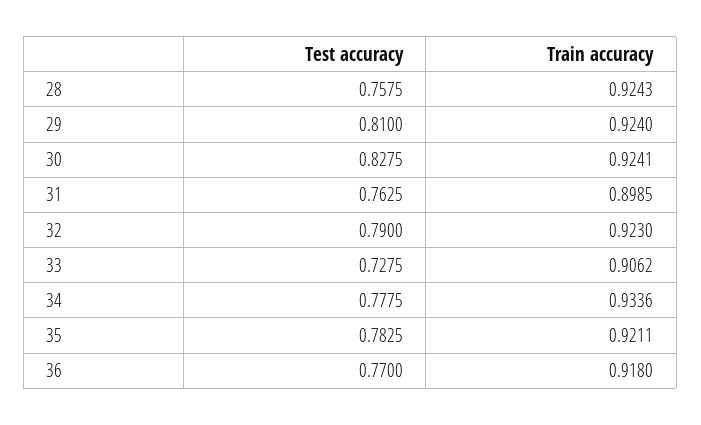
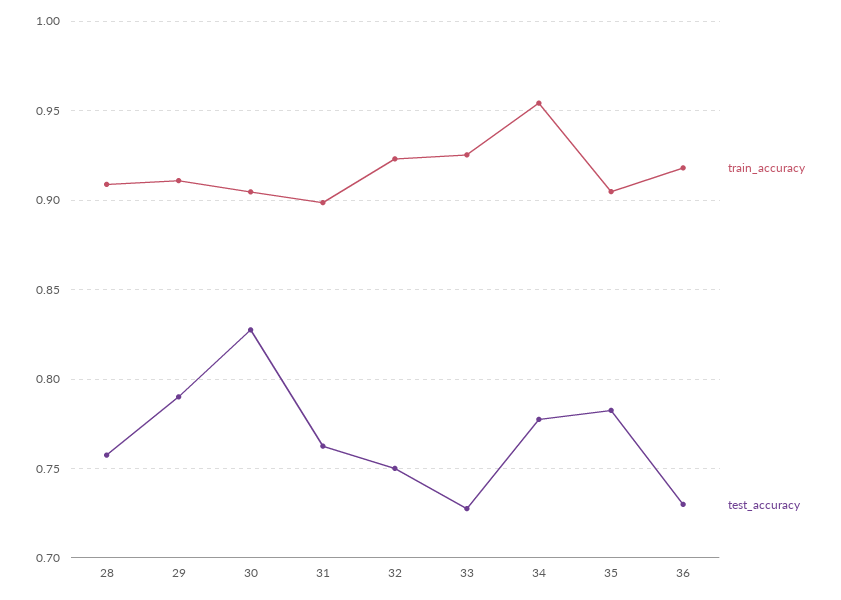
Train accuracy, 28: 0.9243 -> 0.91
Test accuracy, 29: 0.81 -> 0.79
Train accuracy, 29: 0.924 -> 0.91
Train accuracy, 30: 0.9241 -> 0.905
Test accuracy, 32: 0.79 -> 0.75
Train accuracy, 33: 0.9062 -> 0.925
Train accuracy, 34: 0.9336 -> 0.955
Train accuracy, 35: 0.9211 -> 0.905
Test accuracy, 36: 0.77 -> 0.73

